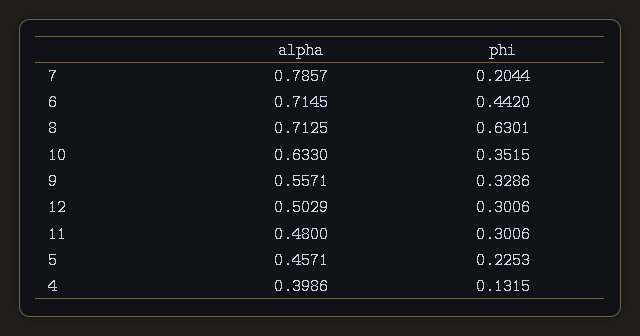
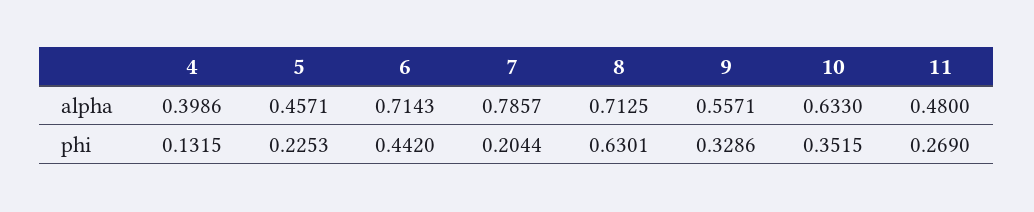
alpha, 6: 0.7145 -> 0.7143
alpha, 12: 0.5029 -> none
phi, 12: 0.3006 -> none
phi, 11: 0.3006 -> 0.269

